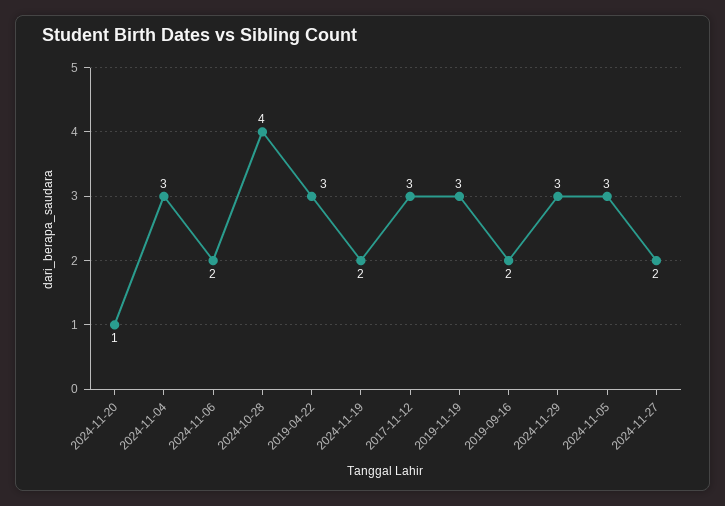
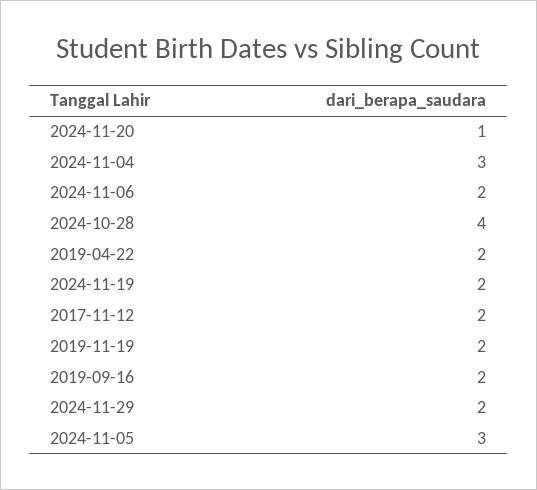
2019-04-22: 3 -> 2
2017-11-12: 3 -> 2
2019-11-19: 3 -> 2
2024-11-29: 3 -> 2
2024-11-27: 2 -> none

